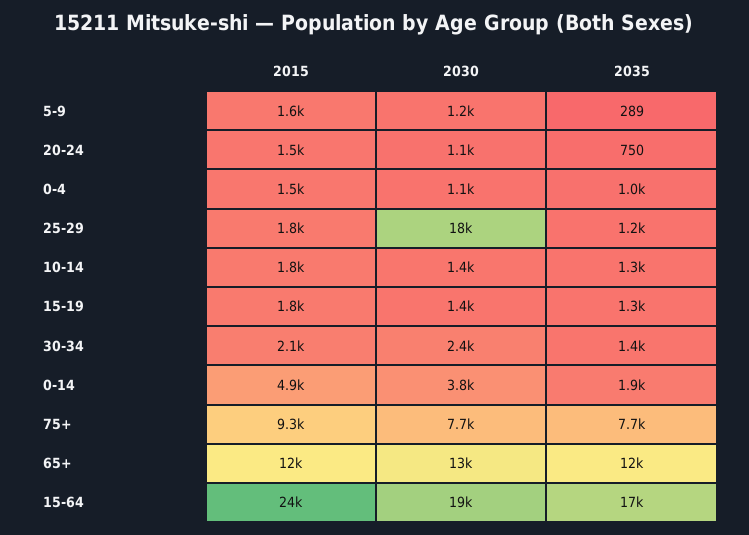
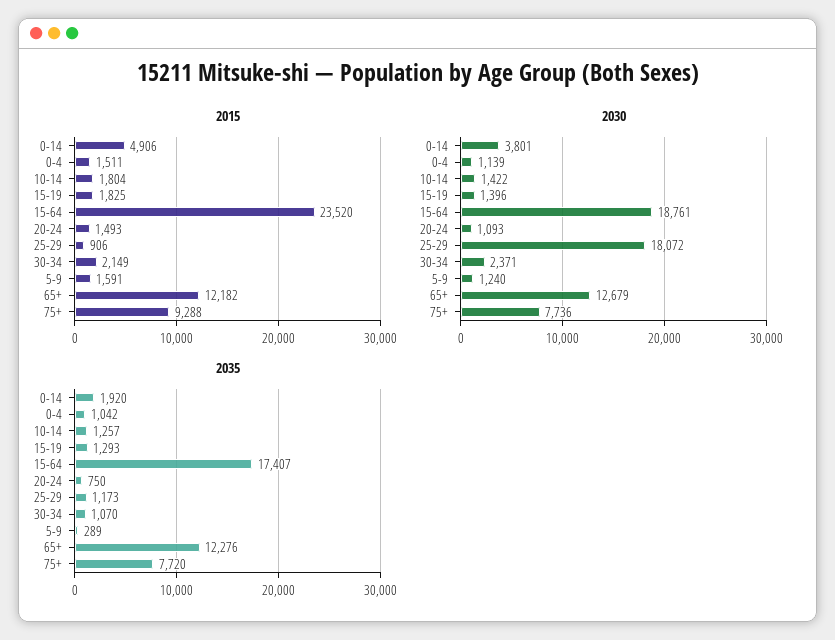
2015, 25-29: 1800 -> 906
2035, 30-34: 1400 -> 1070

